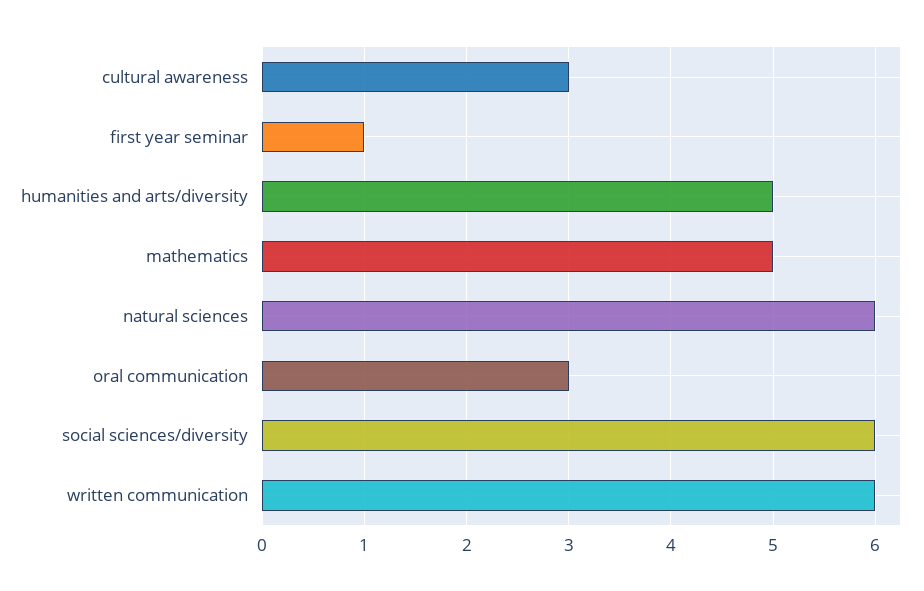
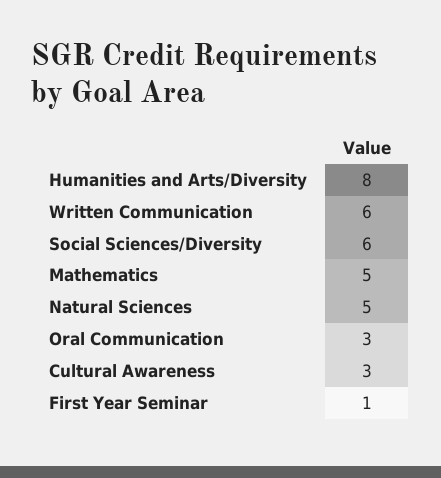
humanities and arts/diversity: 5 -> 8
natural sciences: 6 -> 5

